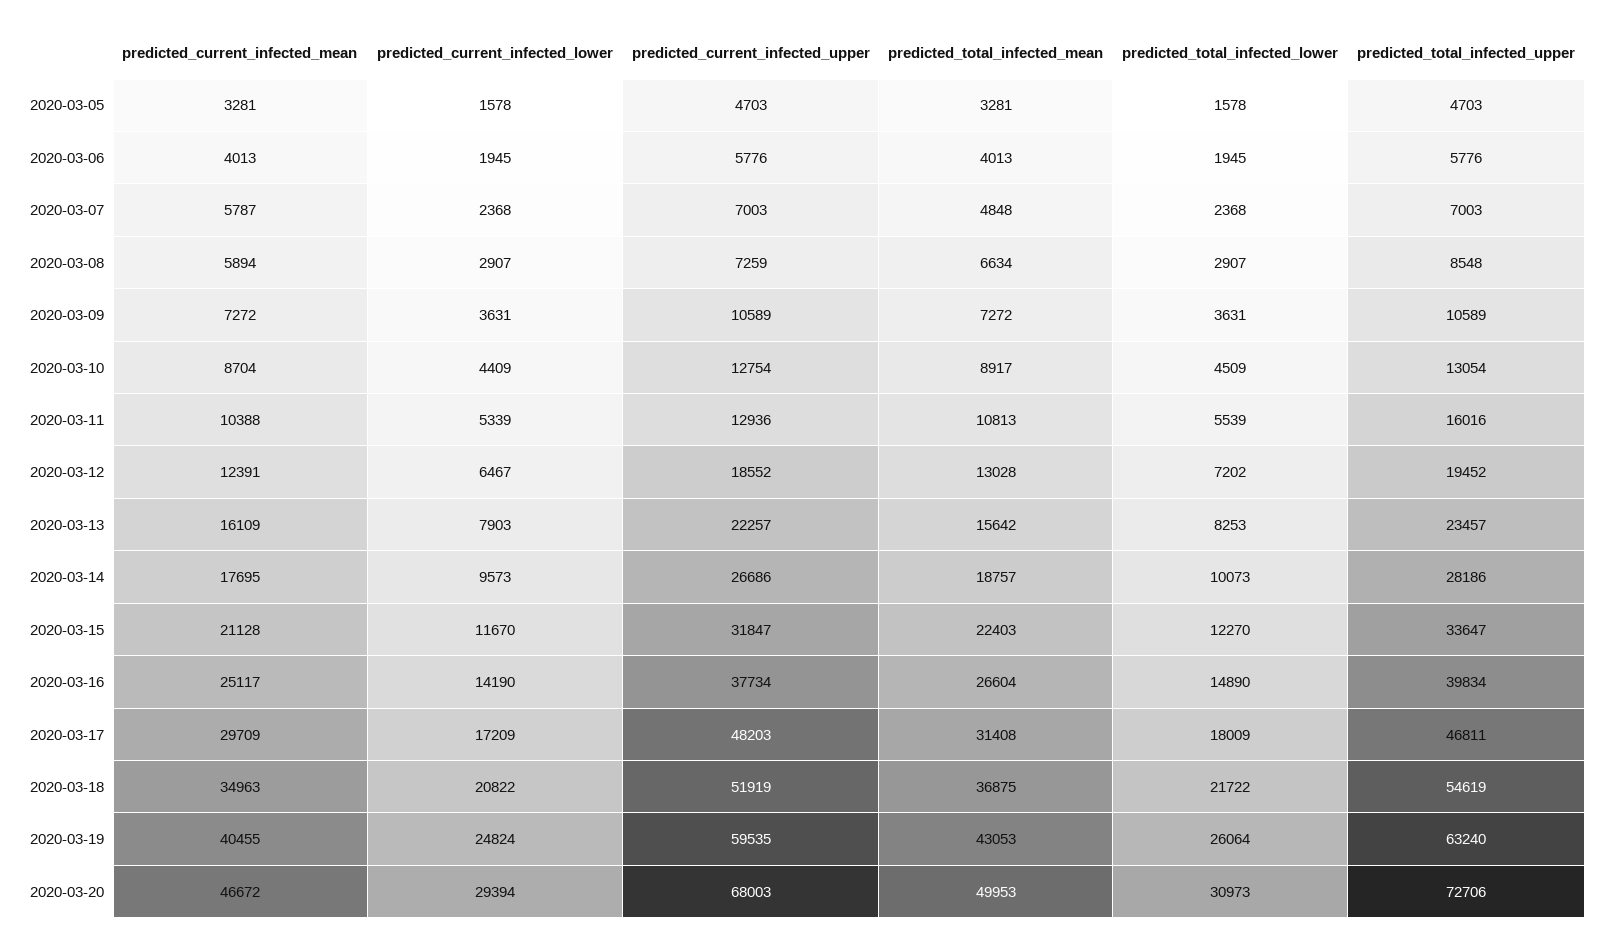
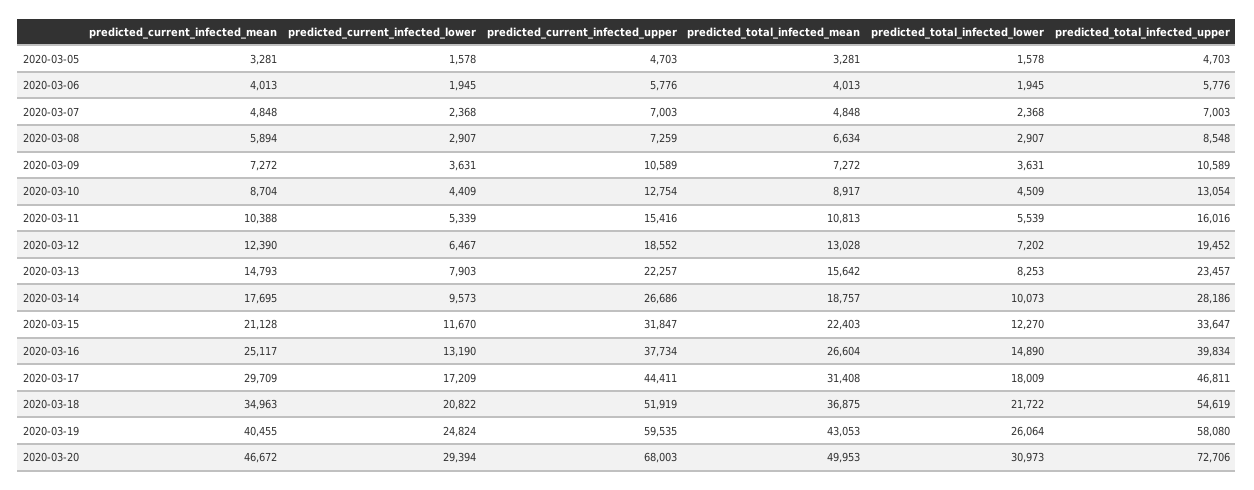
predicted_current_infected_mean, 2020-03-07: 5787 -> 4848
predicted_current_infected_upper, 2020-03-11: 12936 -> 15416
predicted_current_infected_mean, 2020-03-12: 12391 -> 12390
predicted_current_infected_mean, 2020-03-13: 16109 -> 14793
predicted_current_infected_lower, 2020-03-16: 14190 -> 13190
predicted_current_infected_upper, 2020-03-17: 48203 -> 44411
predicted_total_infected_upper, 2020-03-19: 63240 -> 58080

